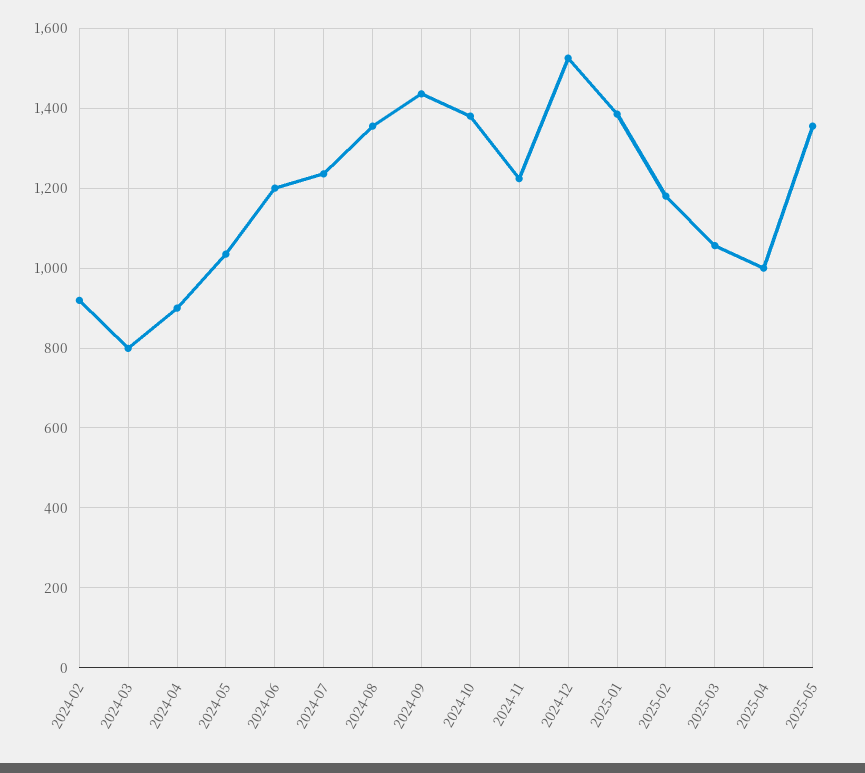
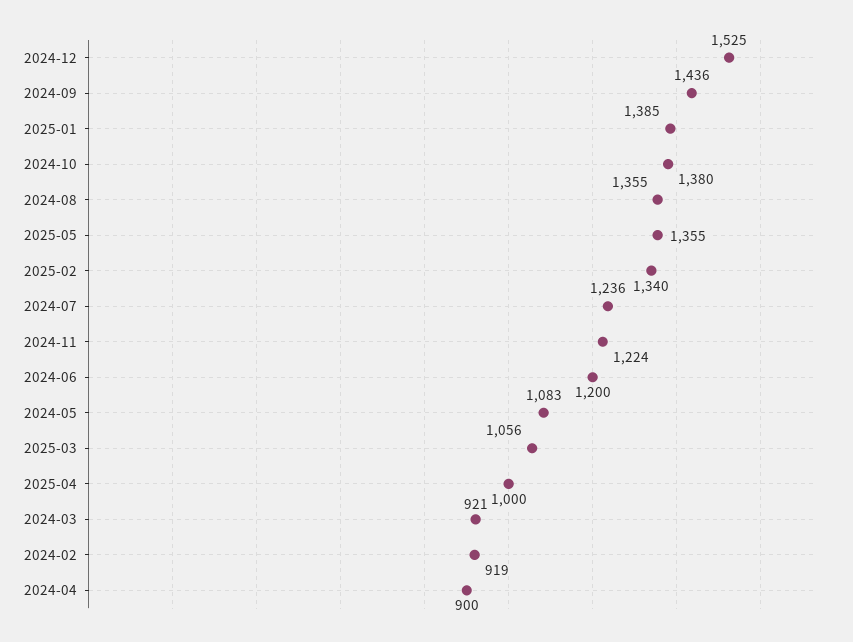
2024-03: 800 -> 921
2024-05: 1040 -> 1083
2025-02: 1180 -> 1340

